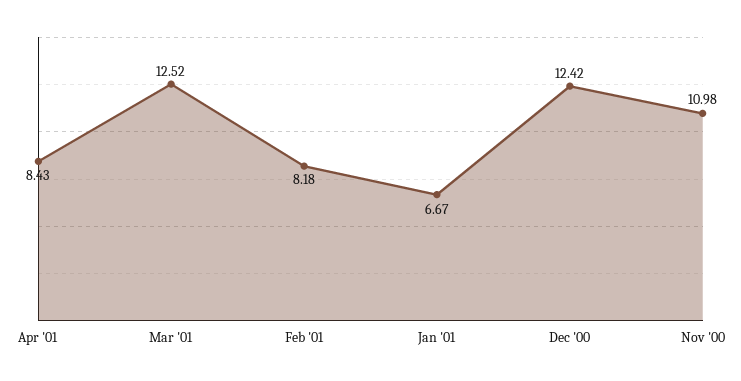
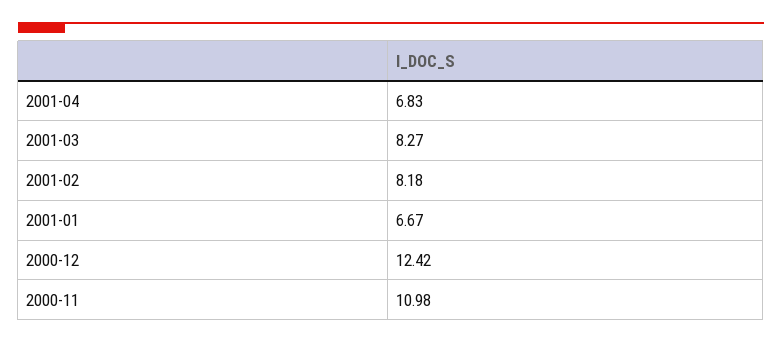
Apr '01: 8.43 -> 6.83
Mar '01: 12.52 -> 8.27

